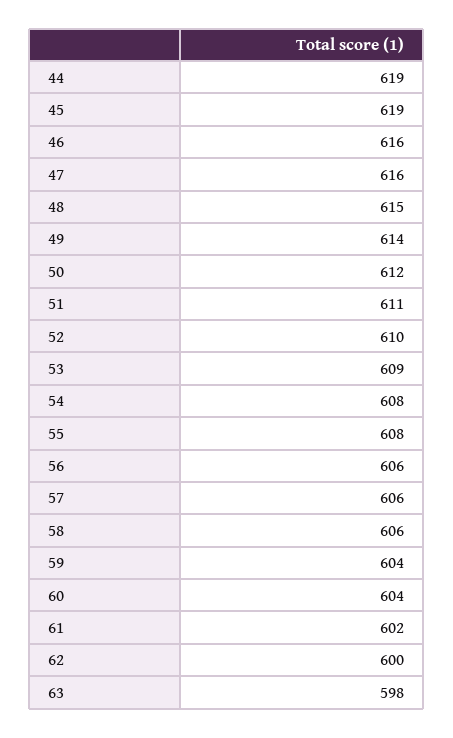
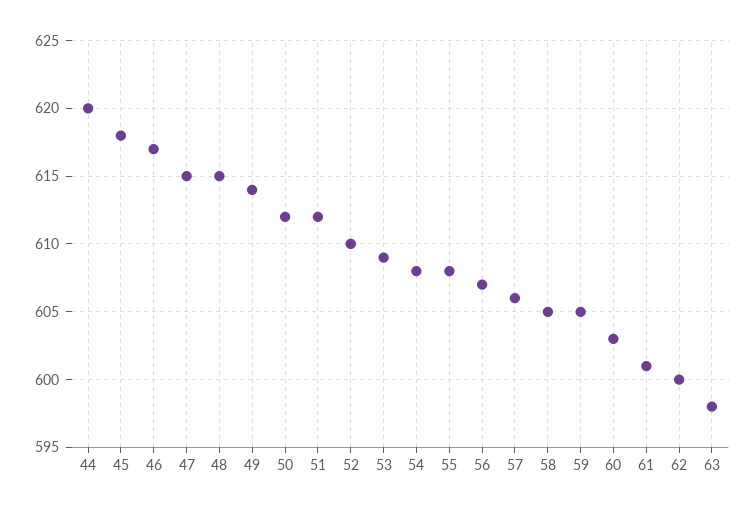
44: 619 -> 620
45: 619 -> 618
46: 616 -> 617
47: 616 -> 615
51: 611 -> 612
56: 606 -> 607
58: 606 -> 605
59: 604 -> 605
60: 604 -> 603
61: 602 -> 601

